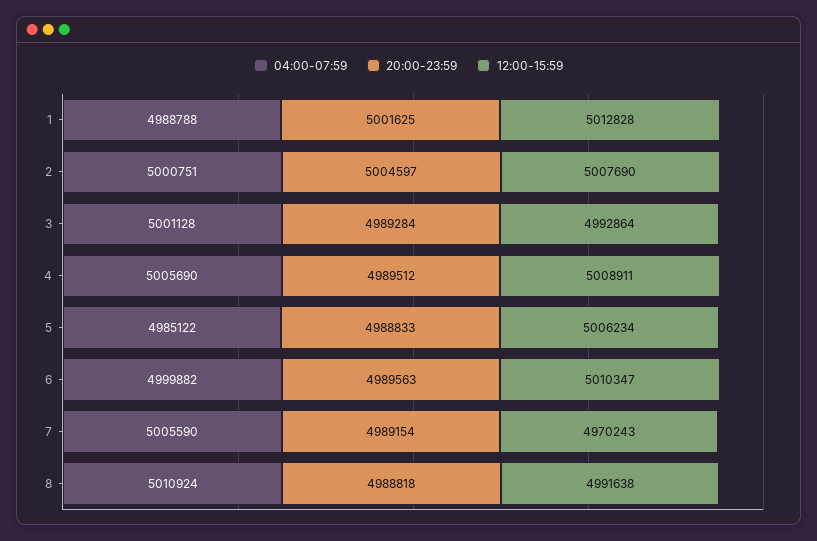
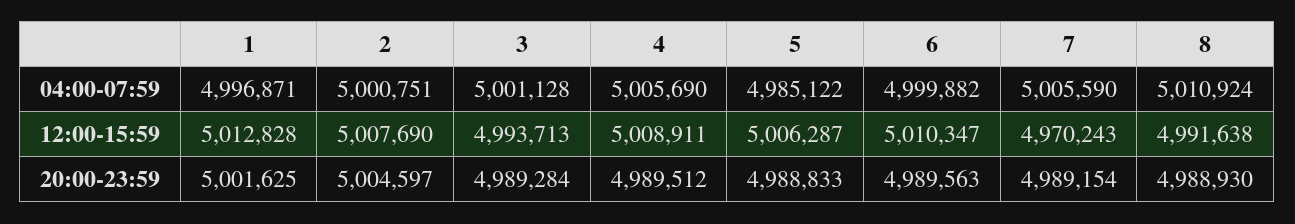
04:00-07:59, 1: 4988788 -> 4996871
12:00-15:59, 3: 4992864 -> 4993713
12:00-15:59, 5: 5006234 -> 5006287
20:00-23:59, 8: 4988818 -> 4988930

